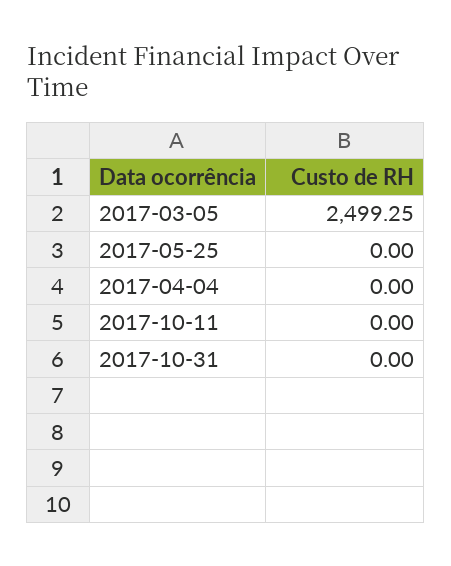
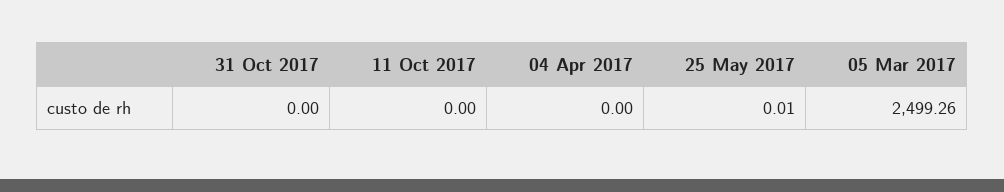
2017-03-05: 2499.25 -> 2499.26
2017-05-25: 0 -> 0.01

